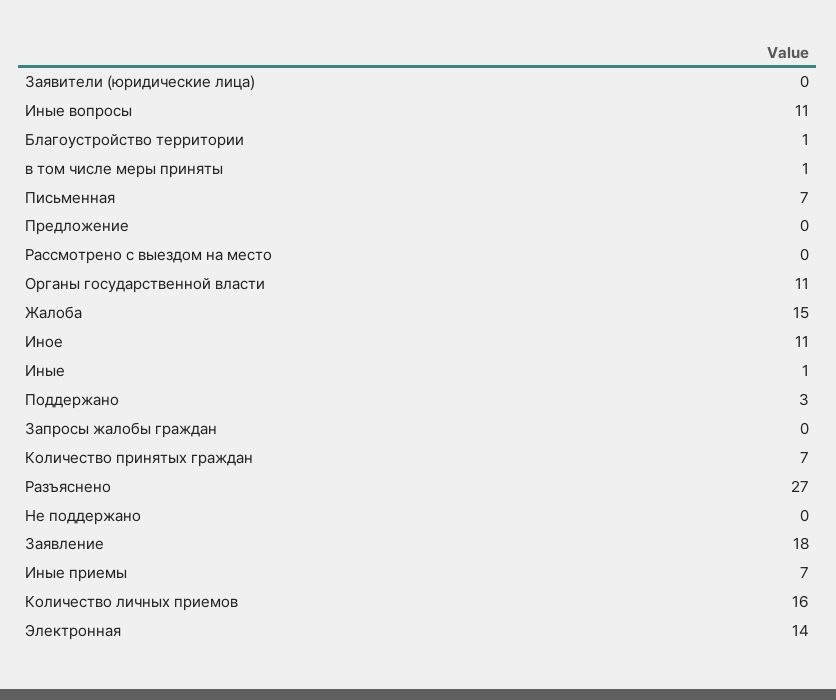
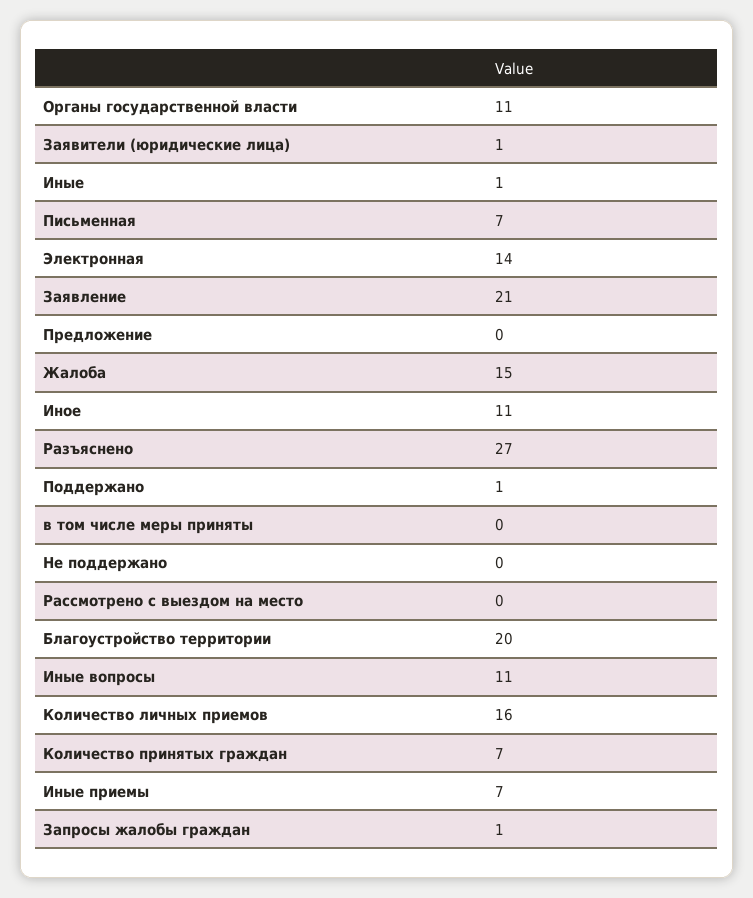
Заявители (юридические лица): 0 -> 1
Благоустройство территории: 1 -> 20
в том числе меры приняты: 1 -> 0
Поддержано: 3 -> 1
Запросы жалобы граждан: 0 -> 1
Заявление: 18 -> 21

